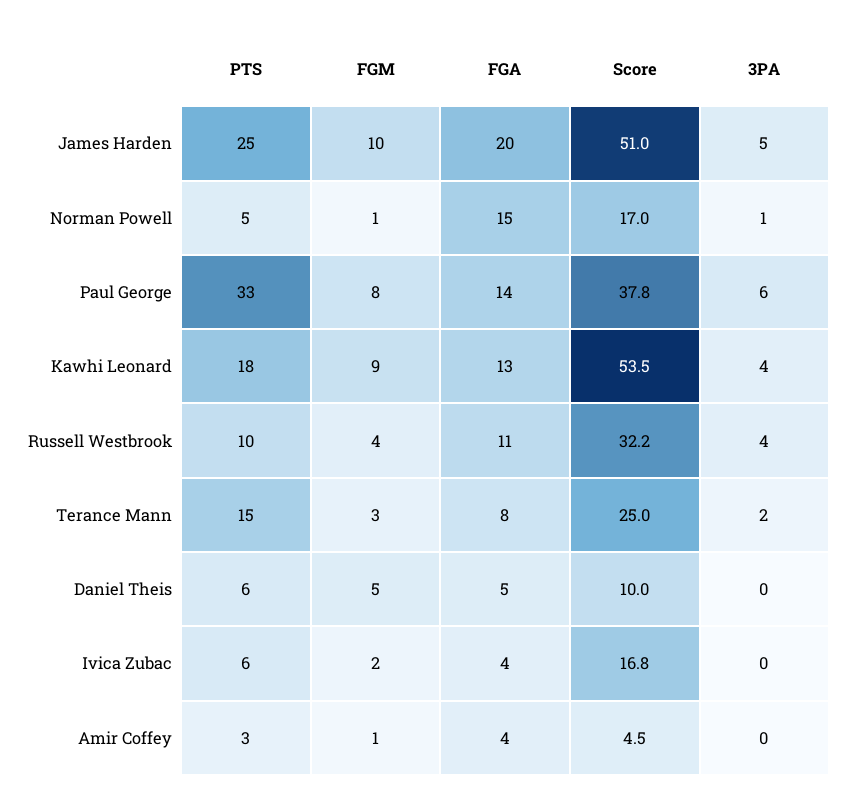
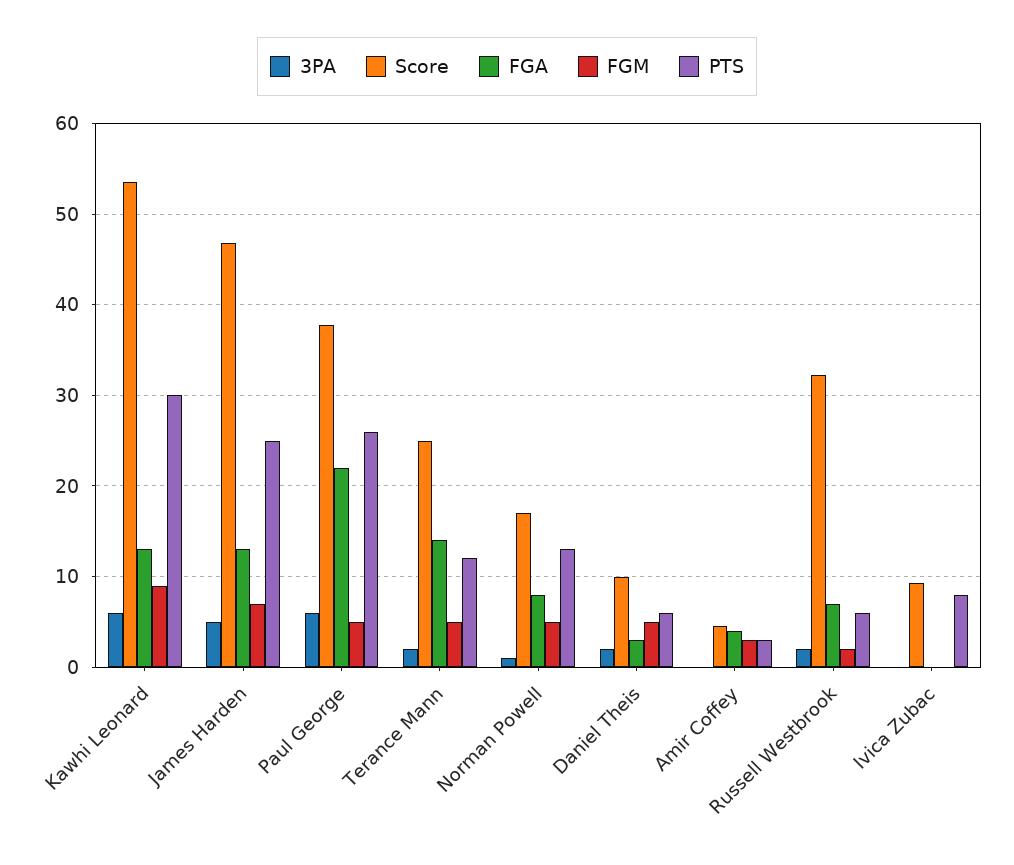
FGM, James Harden: 10 -> 7
FGA, James Harden: 20 -> 13
Score, James Harden: 51 -> 47
PTS, Norman Powell: 5 -> 13
FGM, Norman Powell: 1 -> 5
FGA, Norman Powell: 15 -> 8
PTS, Paul George: 33 -> 26
FGM, Paul George: 8 -> 5
FGA, Paul George: 14 -> 22
PTS, Kawhi Leonard: 18 -> 30
3PA, Kawhi Leonard: 4 -> 6
PTS, Russell Westbrook: 10 -> 6
FGM, Russell Westbrook: 4 -> 2
FGA, Russell Westbrook: 11 -> 7
3PA, Russell Westbrook: 4 -> 2
PTS, Terance Mann: 15 -> 12
FGM, Terance Mann: 3 -> 5
FGA, Terance Mann: 8 -> 14
FGA, Daniel Theis: 5 -> 3
3PA, Daniel Theis: 0 -> 2
PTS, Ivica Zubac: 6 -> 8
FGM, Ivica Zubac: 2 -> 0
FGA, Ivica Zubac: 4 -> 0
Score, Ivica Zubac: 16.8 -> 9
FGM, Amir Coffey: 1 -> 3

